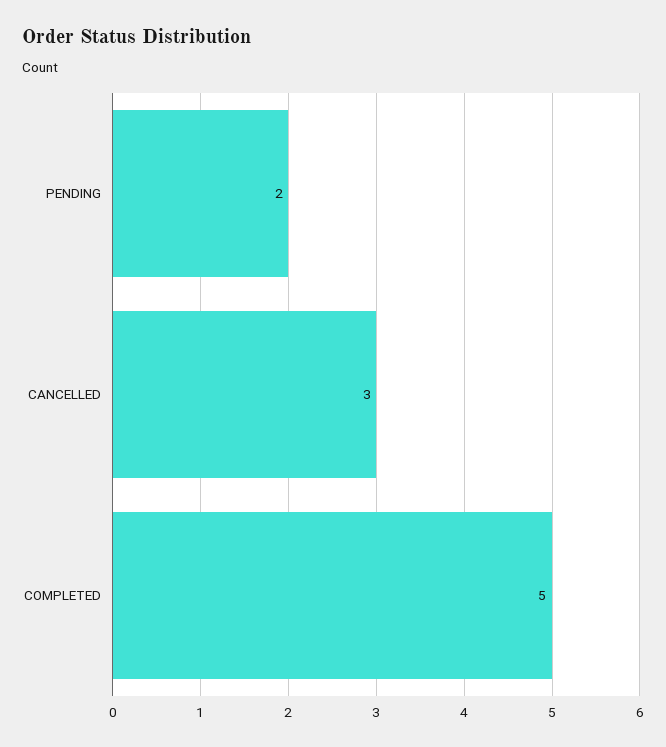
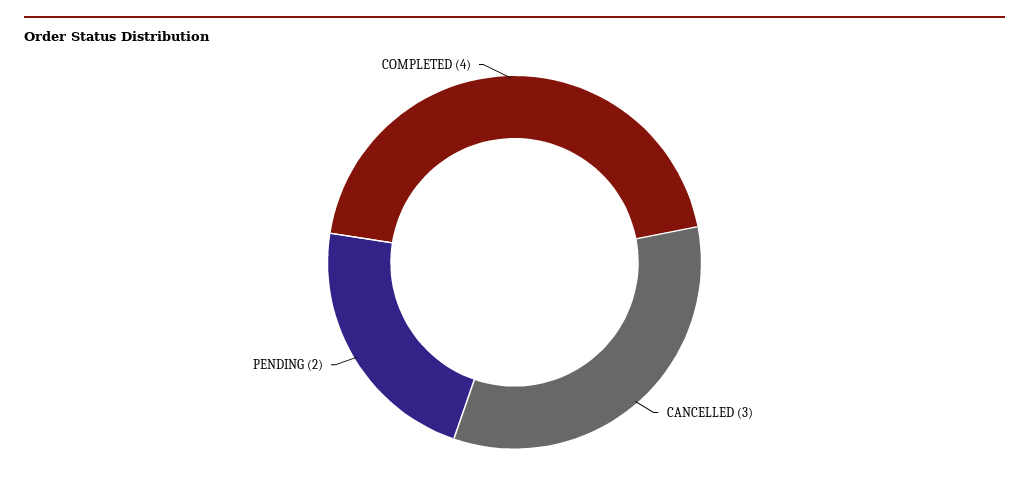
COMPLETED: 5 -> 4

